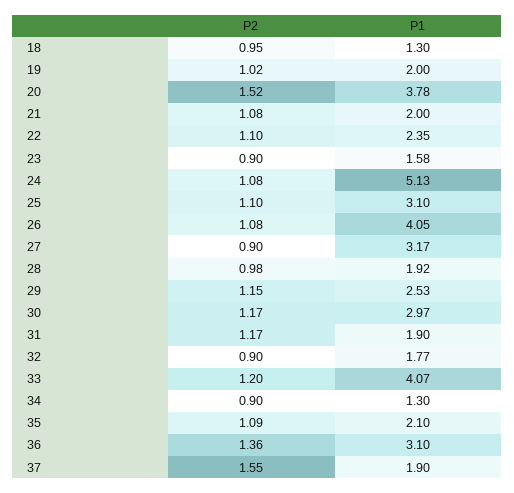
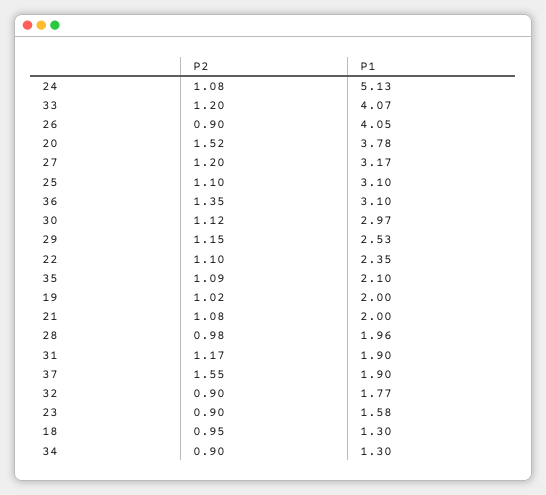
P2, 26: 1.08 -> 0.9
P2, 27: 0.9 -> 1.2
P1, 28: 1.92 -> 1.96
P2, 30: 1.17 -> 1.12
P2, 36: 1.36 -> 1.35

